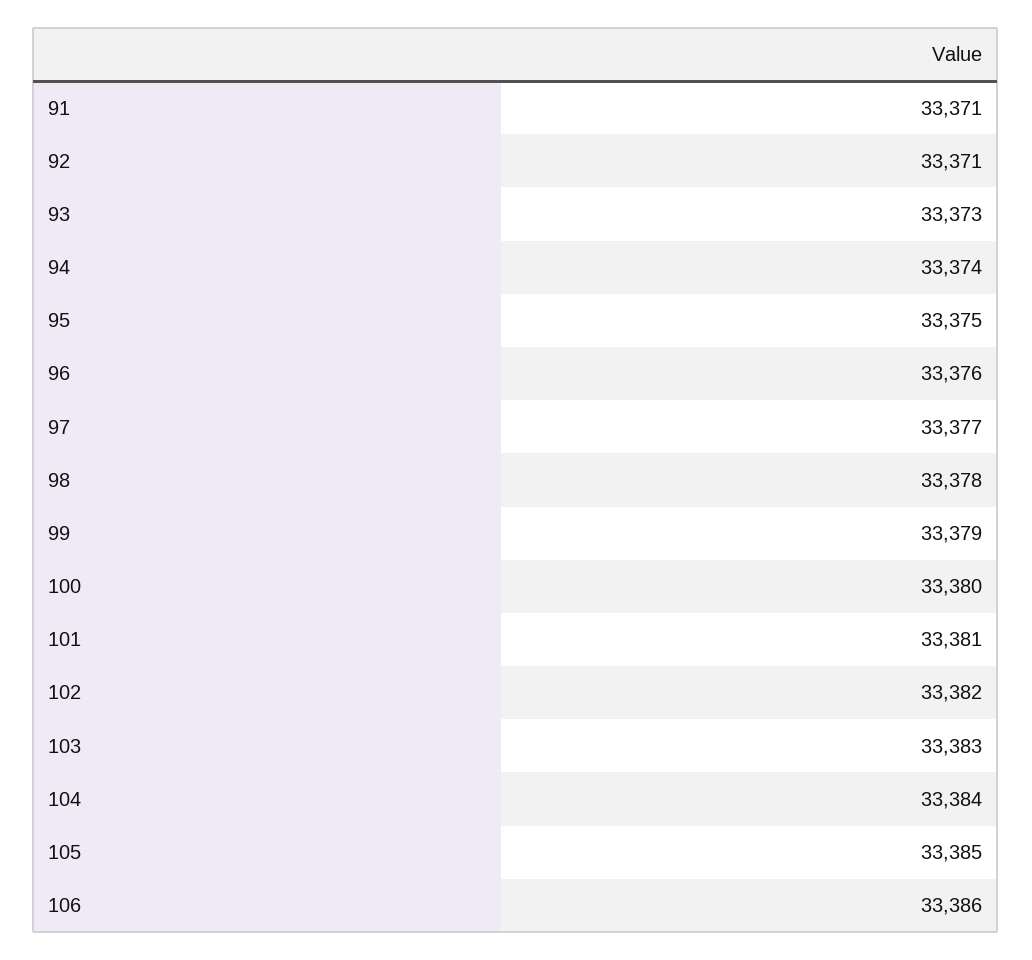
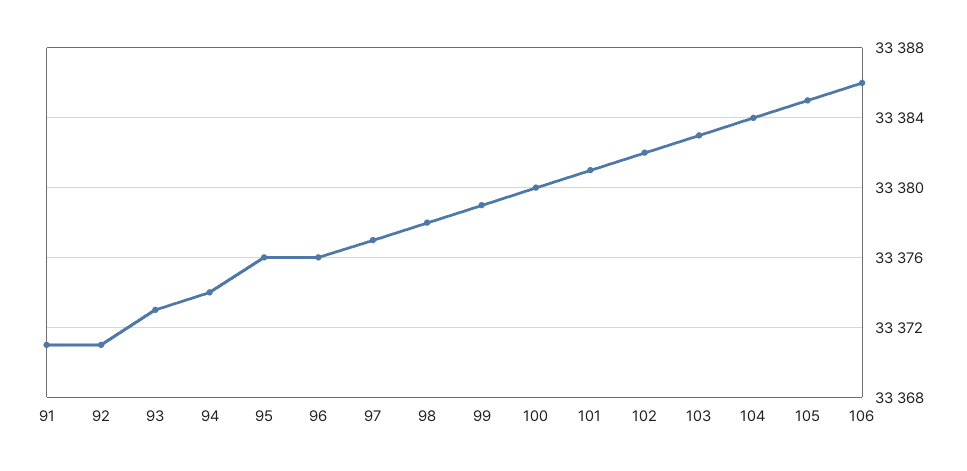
95: 33375 -> 33376

